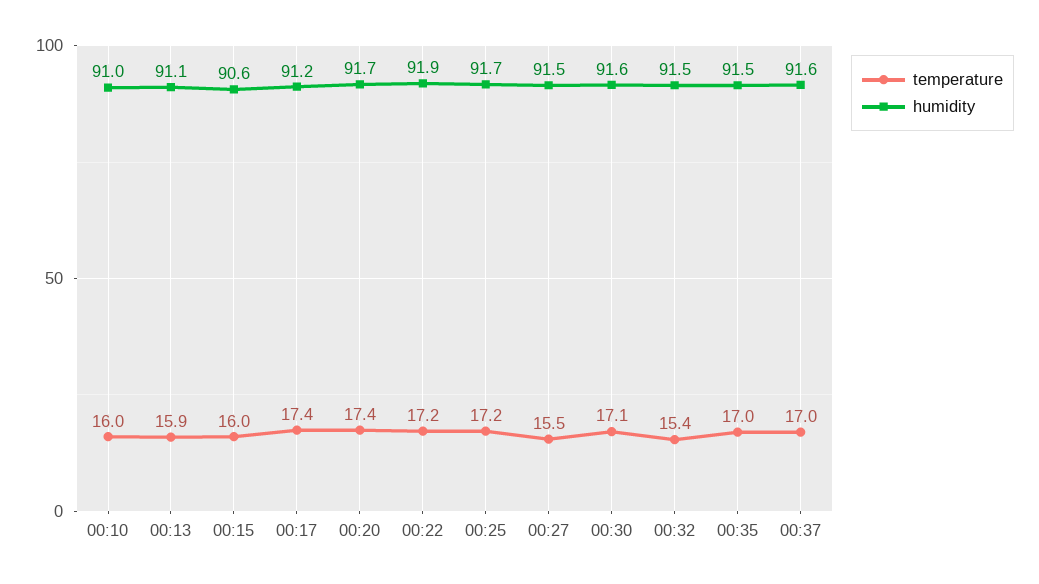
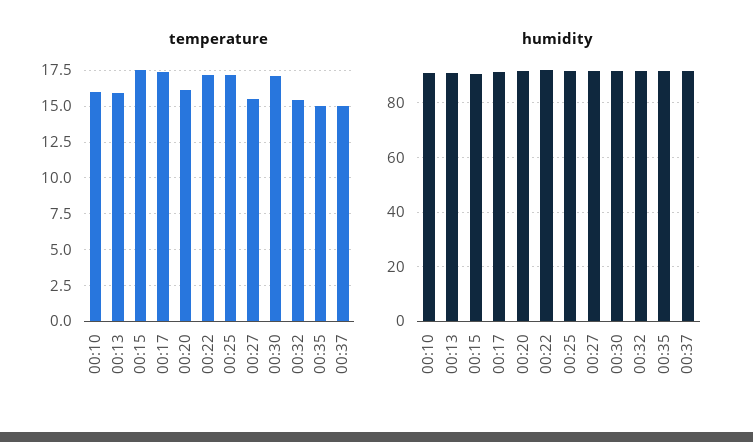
temperature, 00:15: 16 -> 17.5
temperature, 00:20: 17.4 -> 16
temperature, 00:35: 17 -> 15
temperature, 00:37: 17 -> 15

